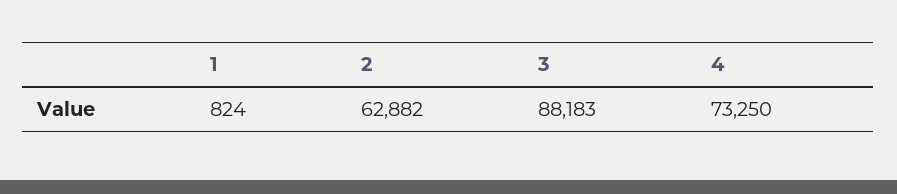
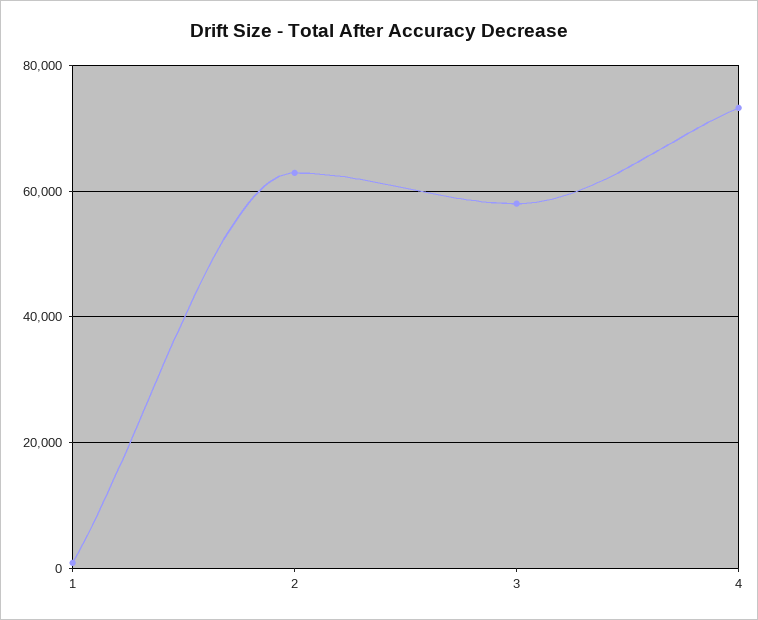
3: 88183 -> 58000

